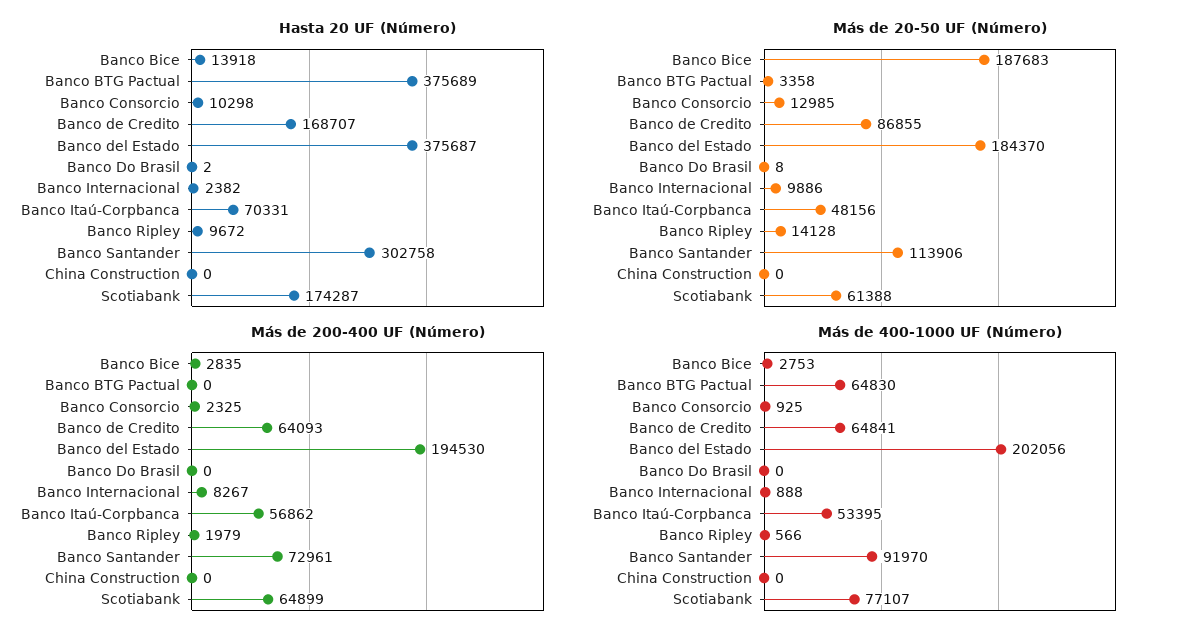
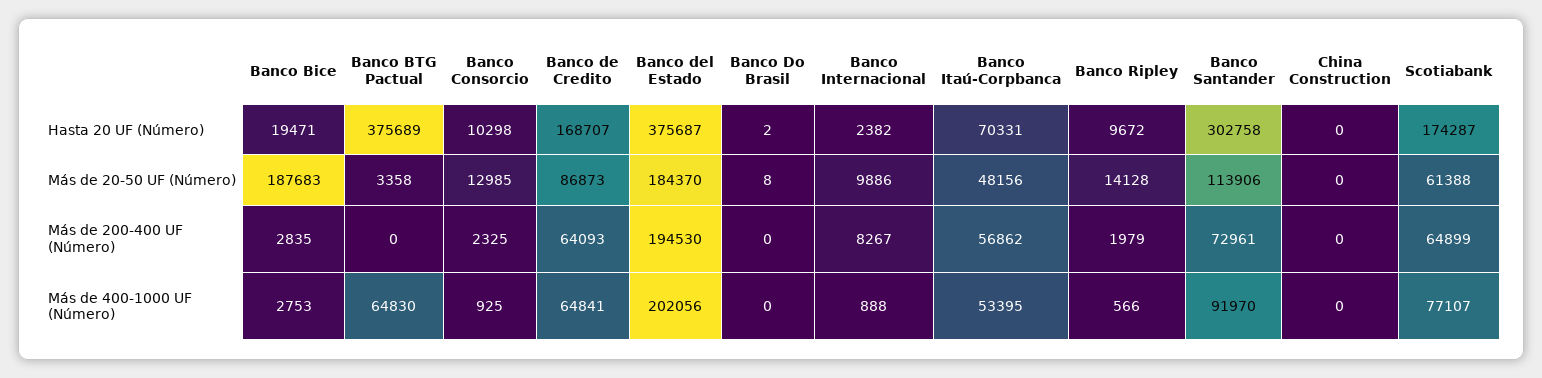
Hasta 20 UF (Número), Banco Bice: 13918 -> 19471
Más de 20-50 UF (Número), Banco de Credito: 86855 -> 86873

